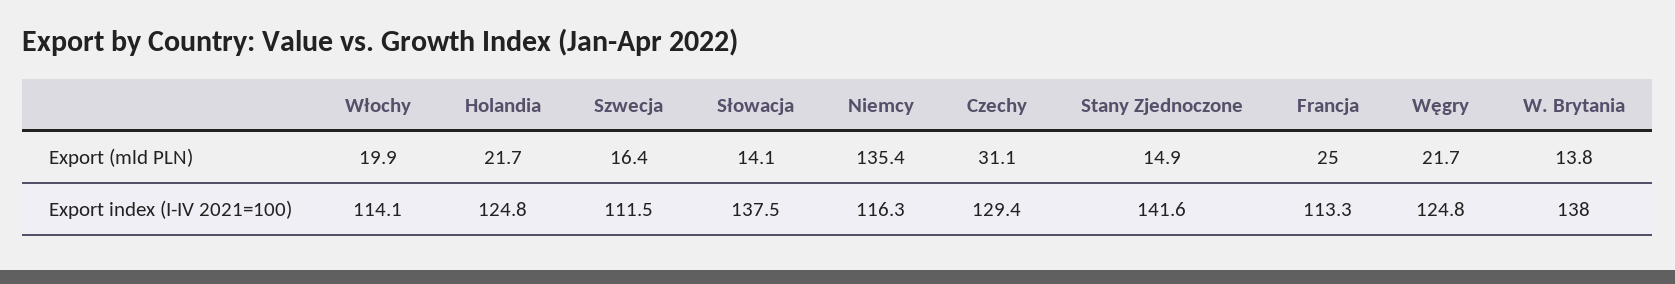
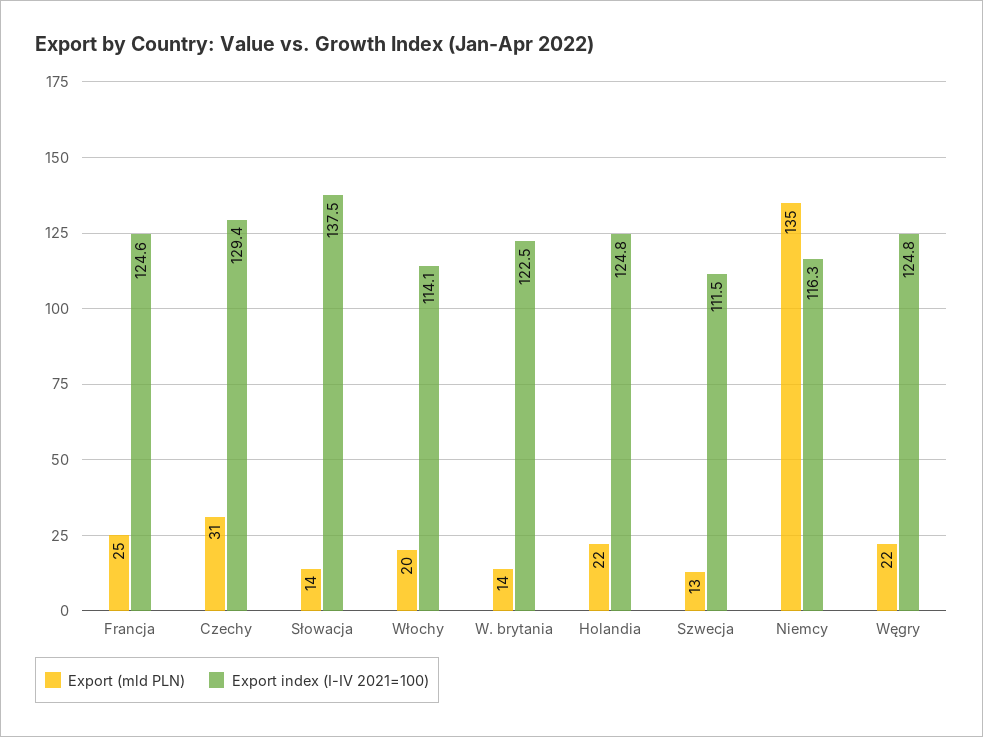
Export (mld PLN), Szwecja: 16.4 -> 13
Export (mld PLN), Stany Zjednoczone: 14.9 -> none
Export index (I-IV 2021=100), Stany Zjednoczone: 141.6 -> none
Export index (I-IV 2021=100), Francja: 113.3 -> 124.6
Export index (I-IV 2021=100), W. Brytania: 138 -> 122.5

